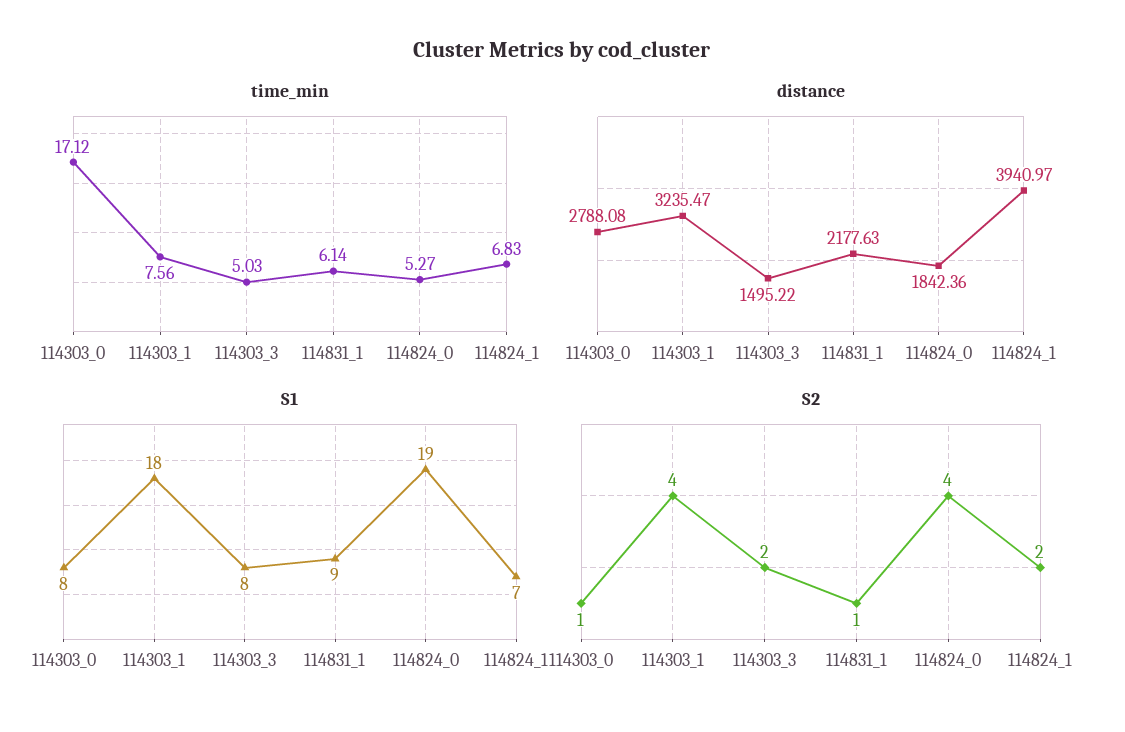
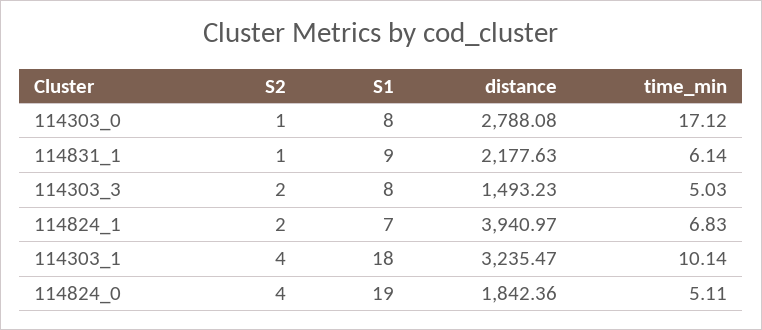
time_min, 114303_1: 7.56 -> 10.14
time_min, 114824_0: 5.27 -> 5.11
distance, 114303_3: 1495.22 -> 1493.23

